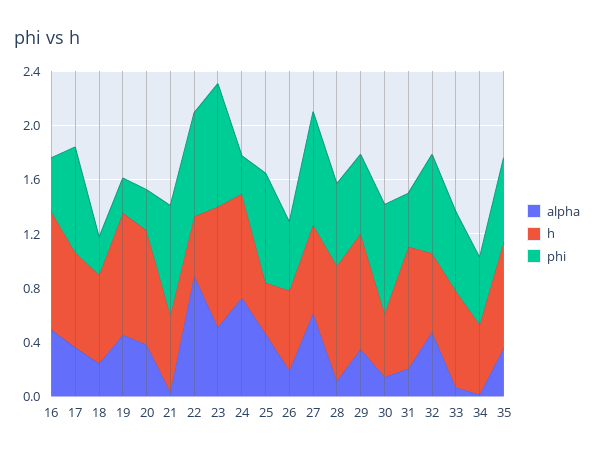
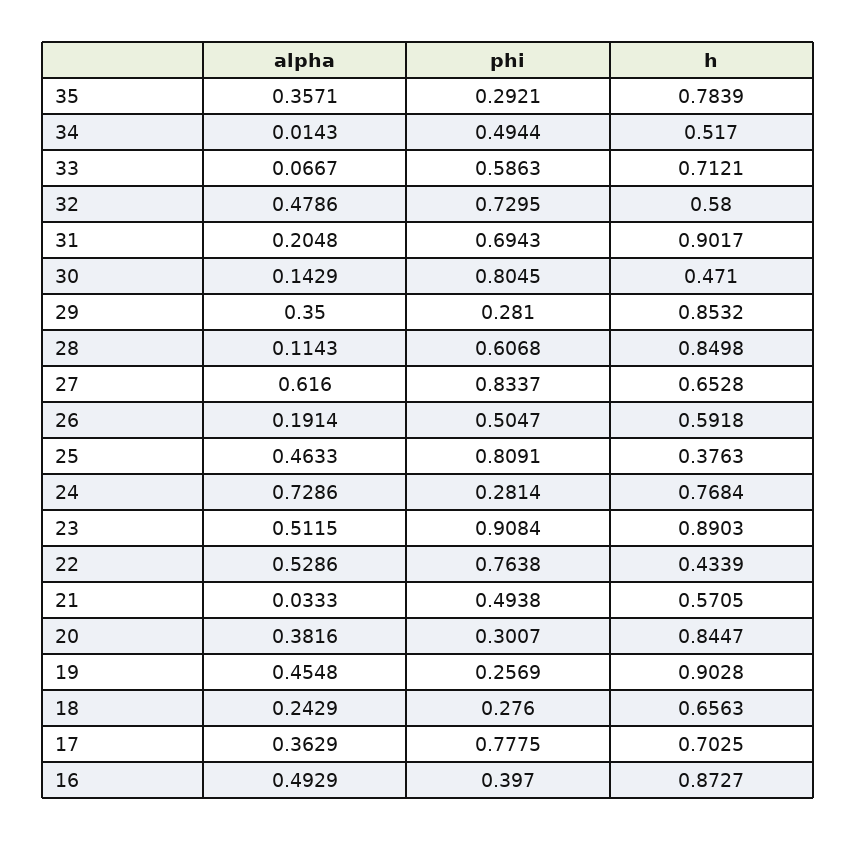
phi, 21: 0.8 -> 0.4938
alpha, 22: 0.9 -> 0.5286
phi, 29: 0.6 -> 0.281
phi, 31: 0.4 -> 0.6943
phi, 35: 0.6 -> 0.2921

